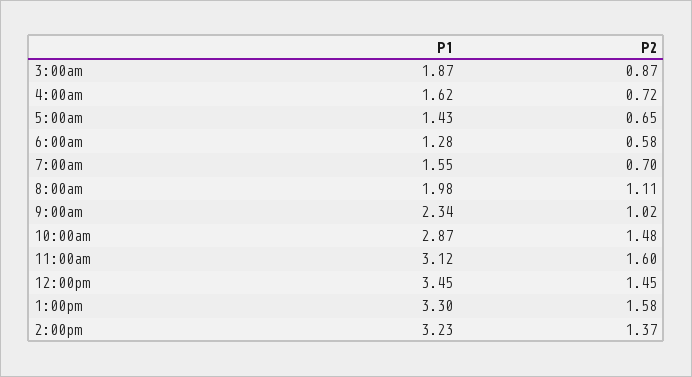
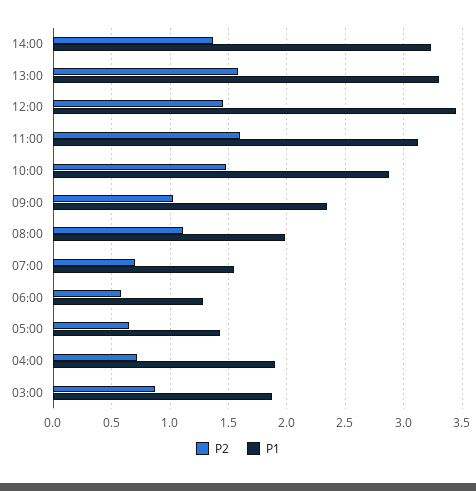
P1, 4:00am: 1.62 -> 1.9

